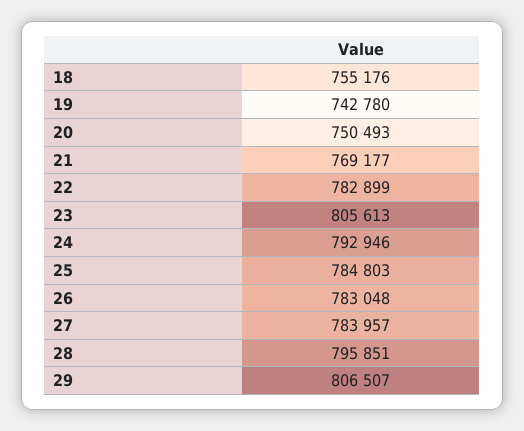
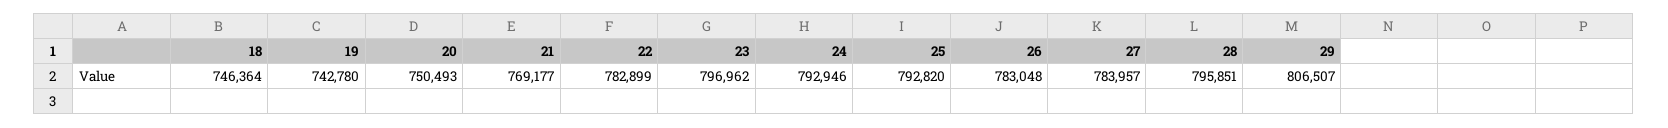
18: 755176 -> 746364
23: 805613 -> 796962
25: 784803 -> 792820

